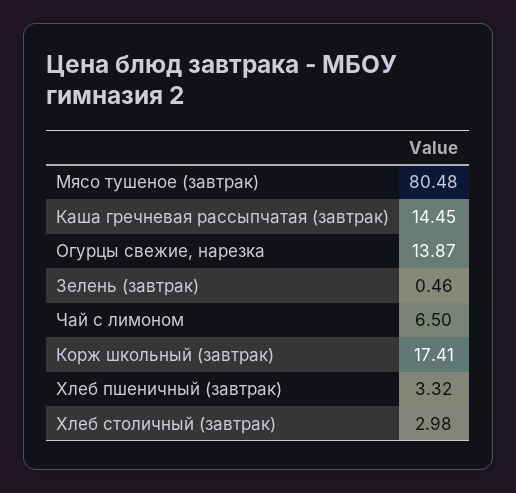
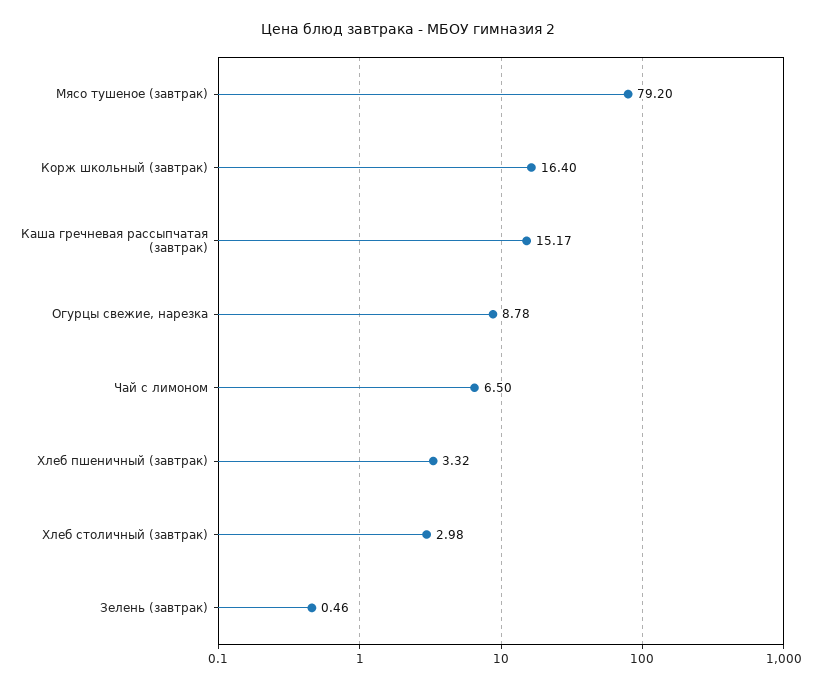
Мясо тушеное (завтрак): 80.48 -> 79.2
Каша гречневая рассыпчатая (завтрак): 14.45 -> 15.17
Огурцы свежие, нарезка: 13.87 -> 8.78
Корж школьный (завтрак): 17.41 -> 16.4

